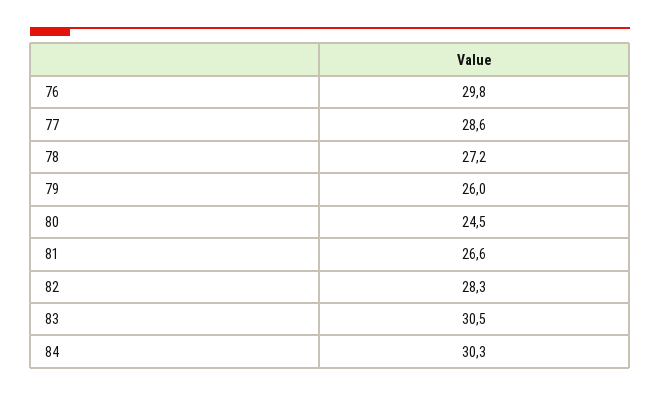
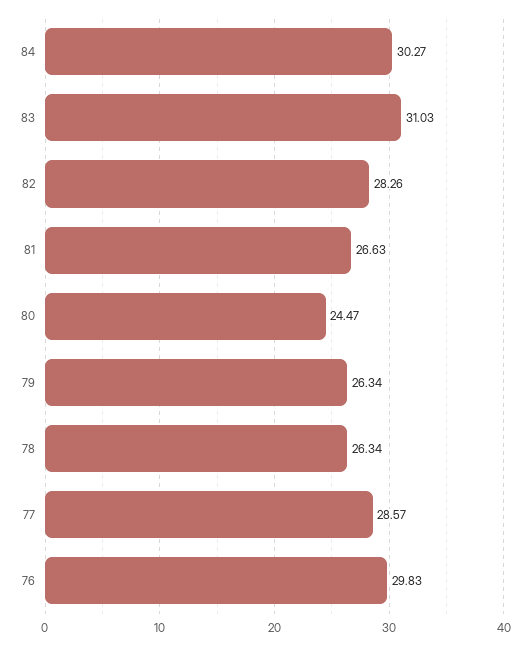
78: 27.2 -> 26.34
79: 26 -> 26.34
83: 30.5 -> 31.03

